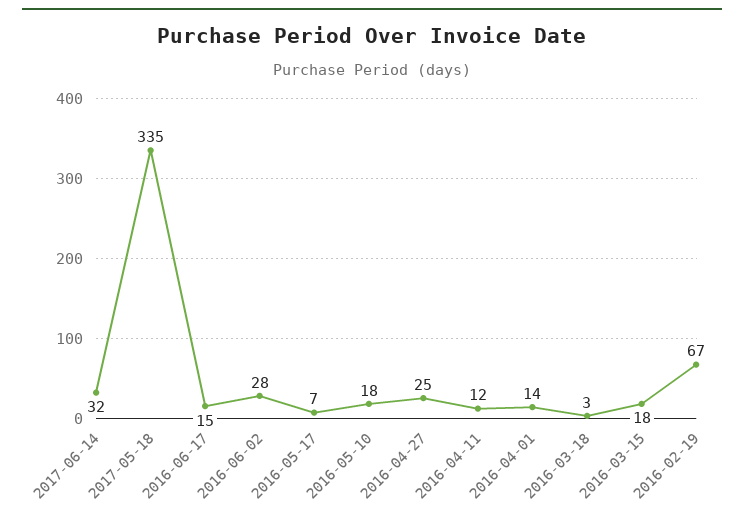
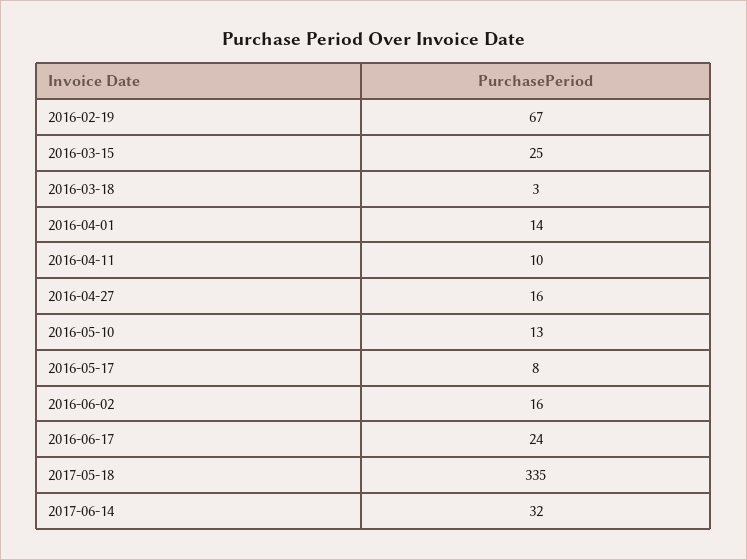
2016-06-17: 15 -> 24
2016-06-02: 28 -> 16
2016-05-17: 7 -> 8
2016-05-10: 18 -> 13
2016-04-27: 25 -> 16
2016-04-11: 12 -> 10
2016-03-15: 18 -> 25

